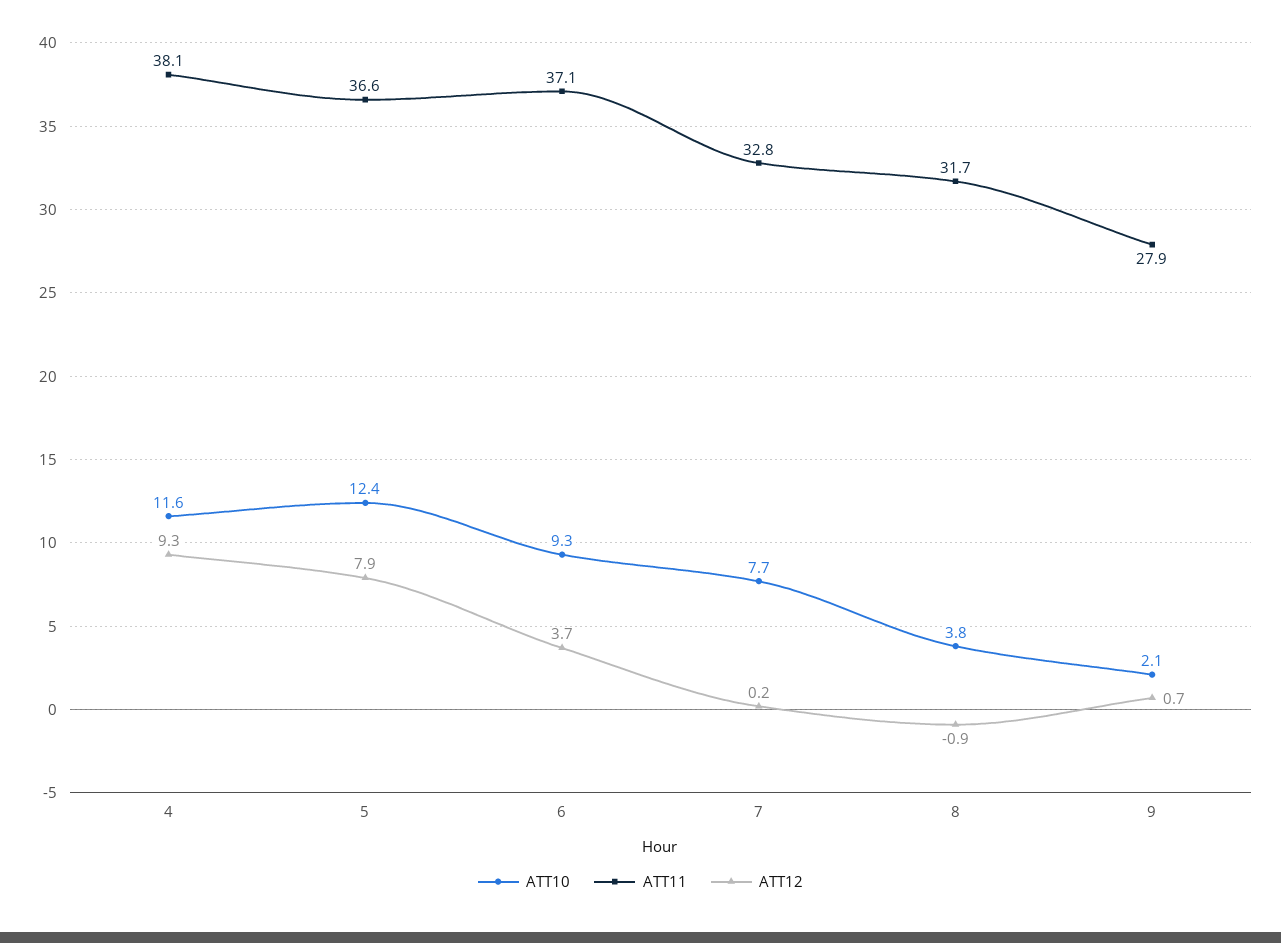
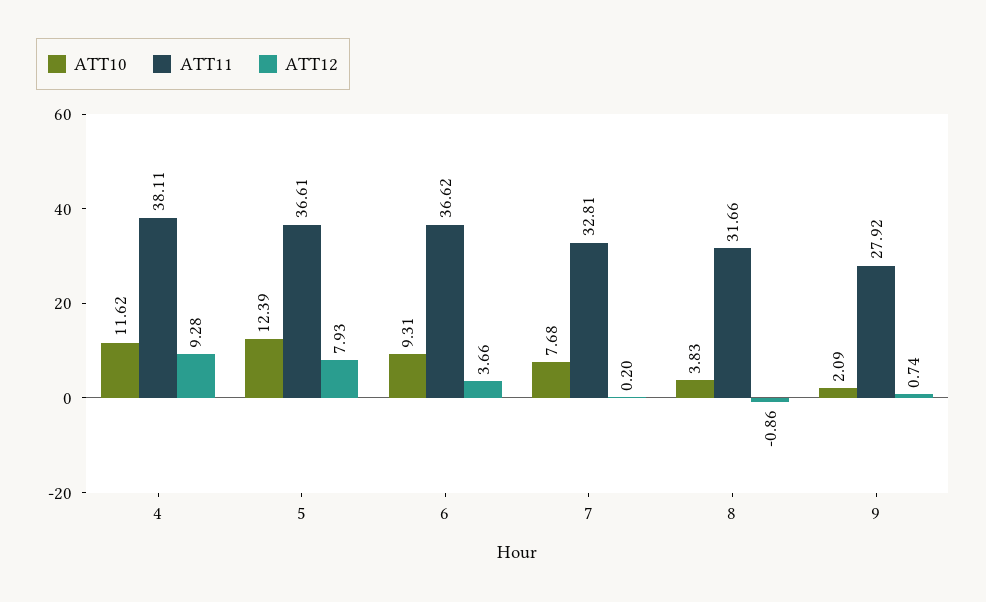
ATT11, 6: 37.1 -> 36.62

